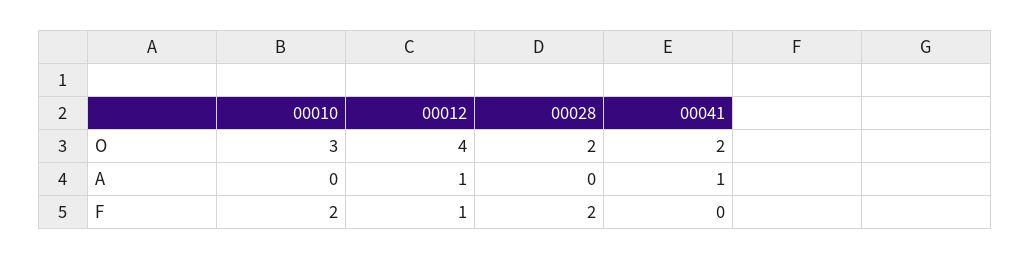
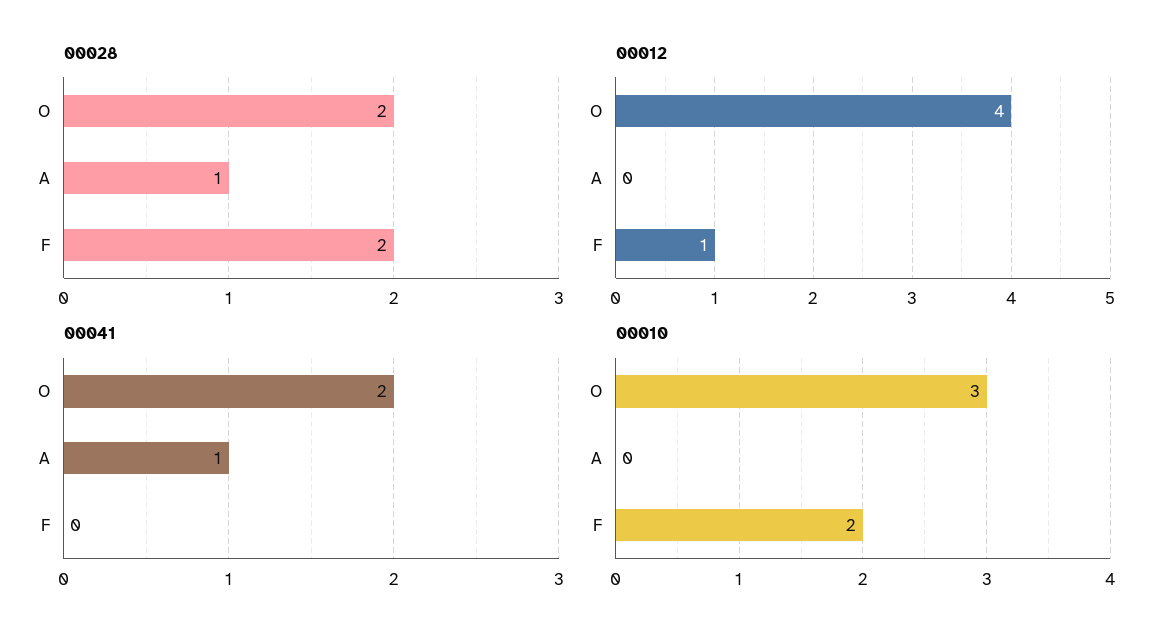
00012, A: 1 -> 0
00028, A: 0 -> 1

